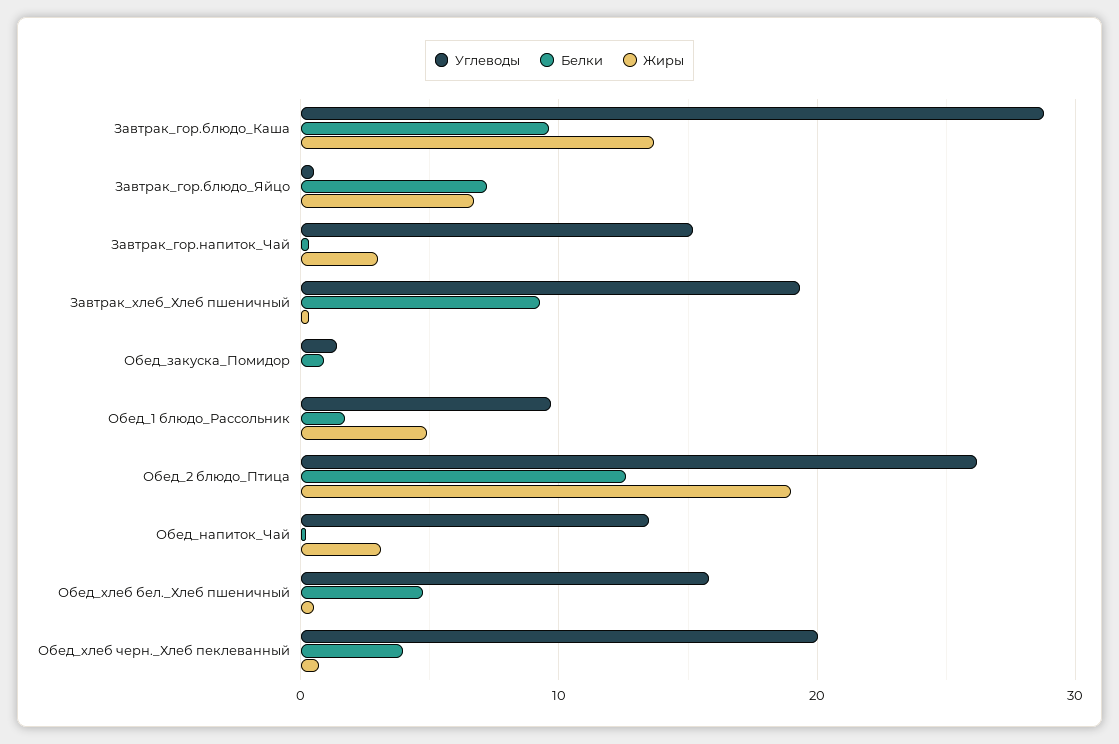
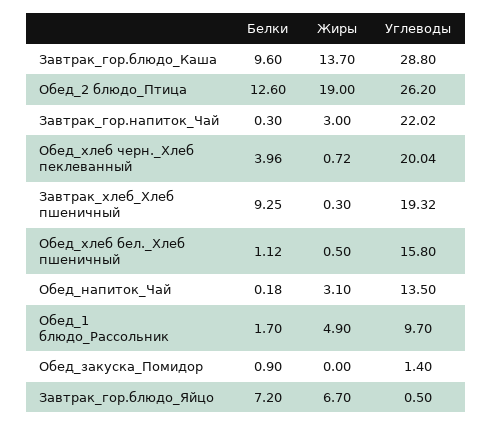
Углеводы, Завтрак_гор.напиток_Чай: 15 -> 22.02
Белки, Обед_хлеб бел._Хлеб пшеничный: 5 -> 1.12

